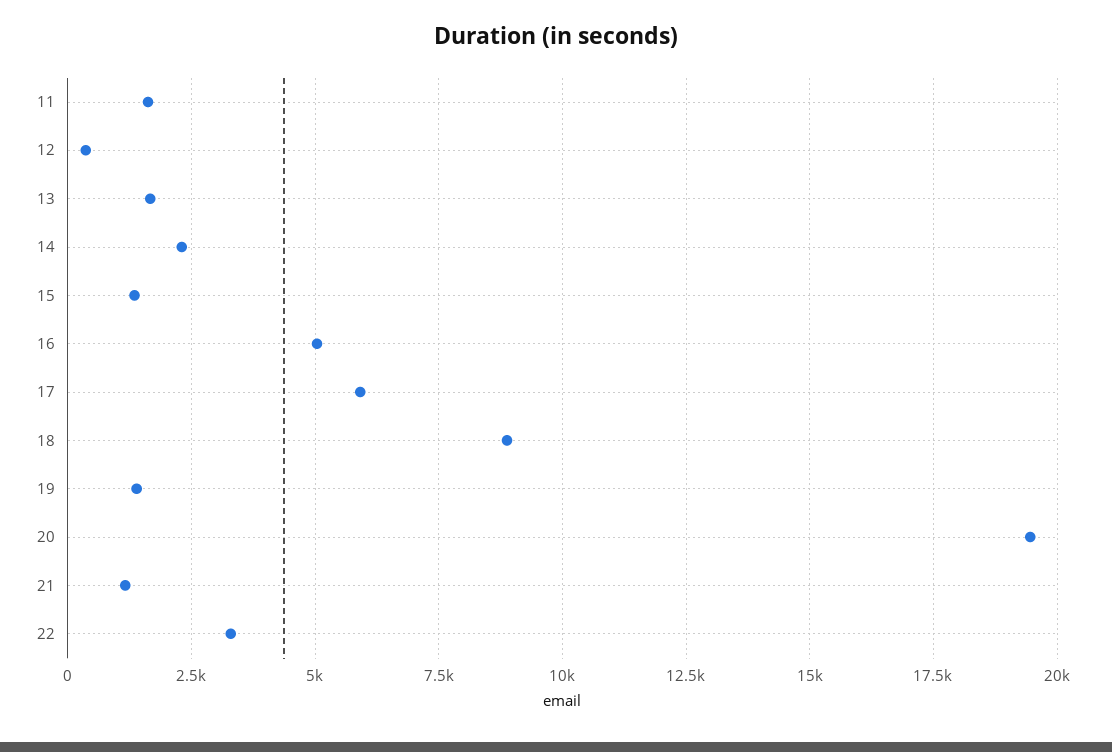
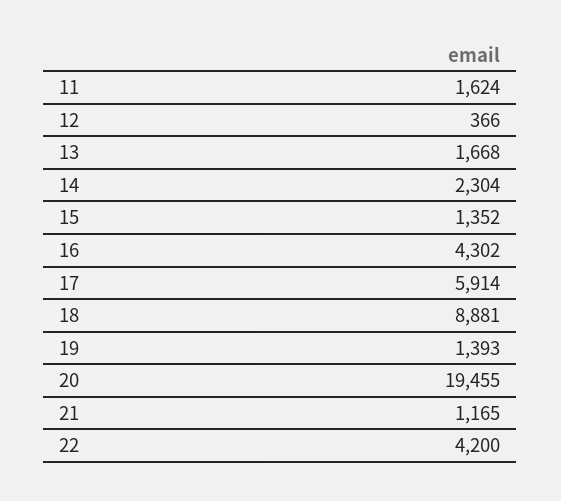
16: 5000 -> 4302
22: 3250 -> 4200

